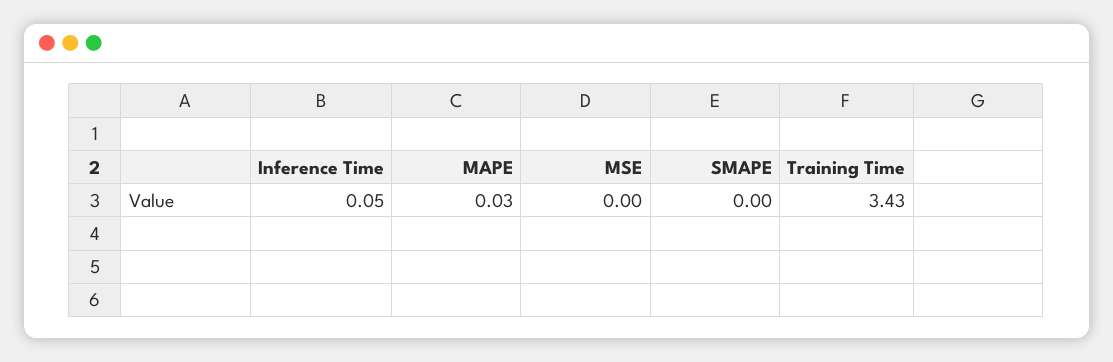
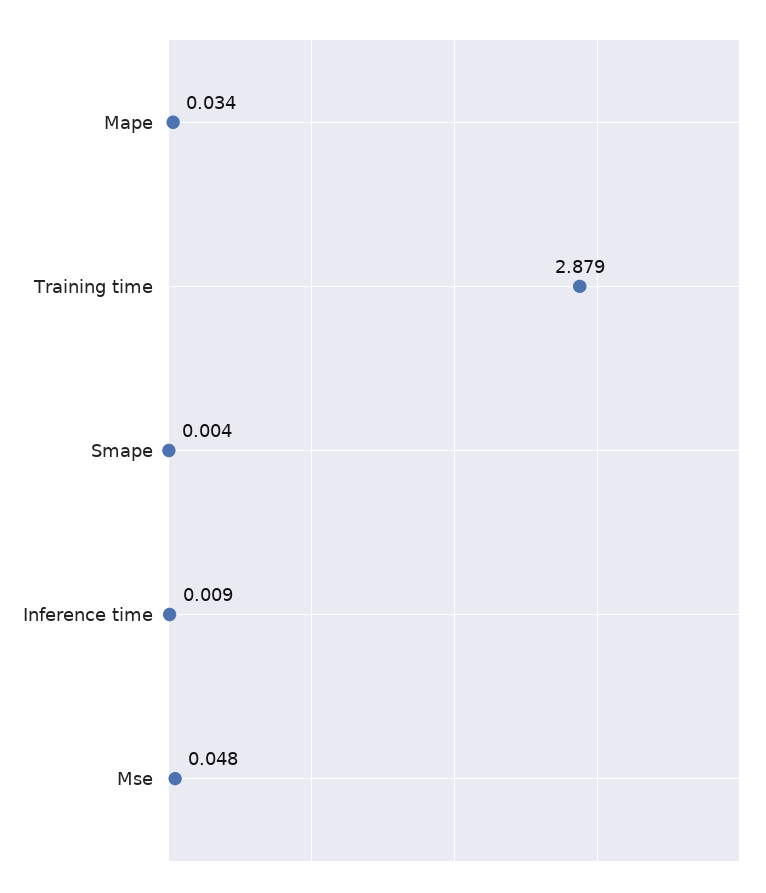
Inference Time: 0.05 -> 0.009
MSE: 0 -> 0.048
Training Time: 3.43 -> 2.879

